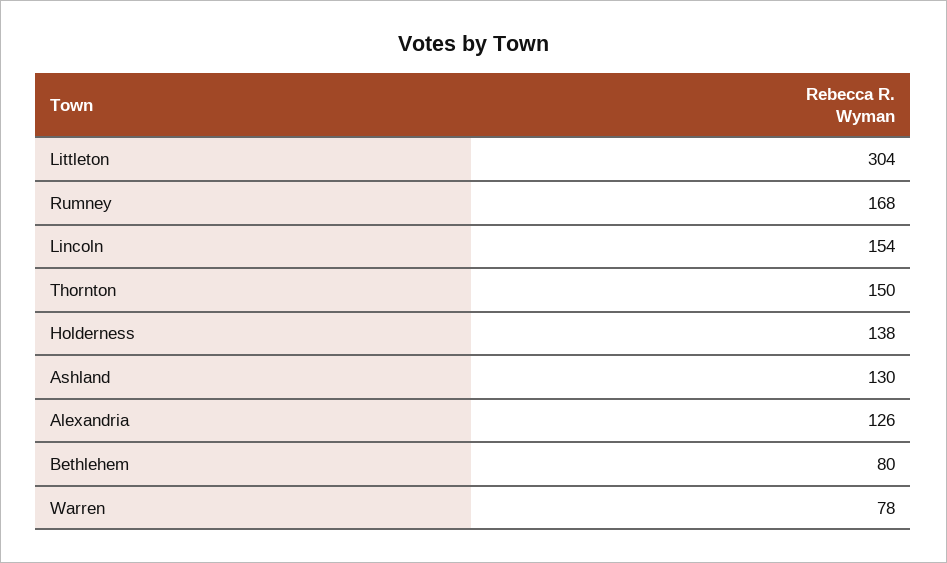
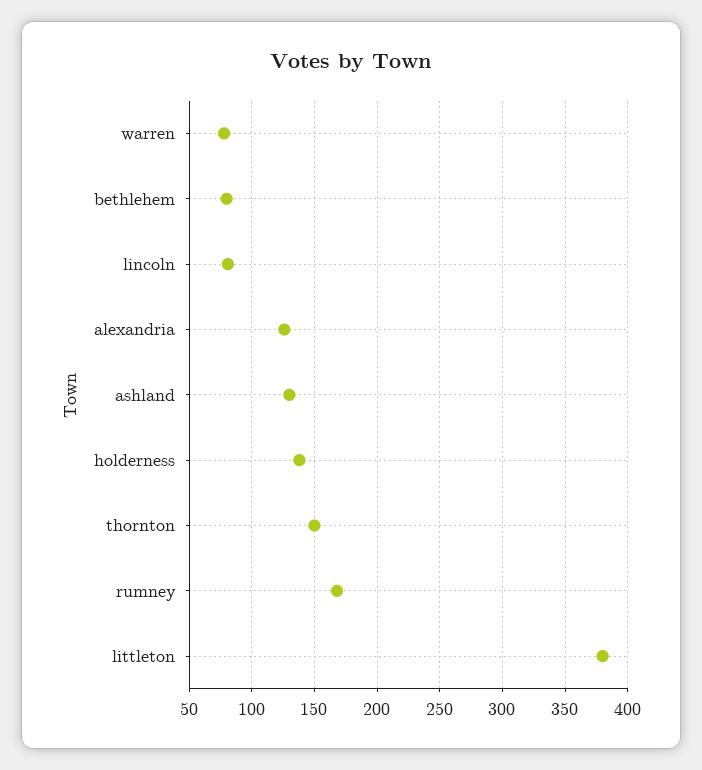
Littleton: 304 -> 380
Lincoln: 154 -> 80

